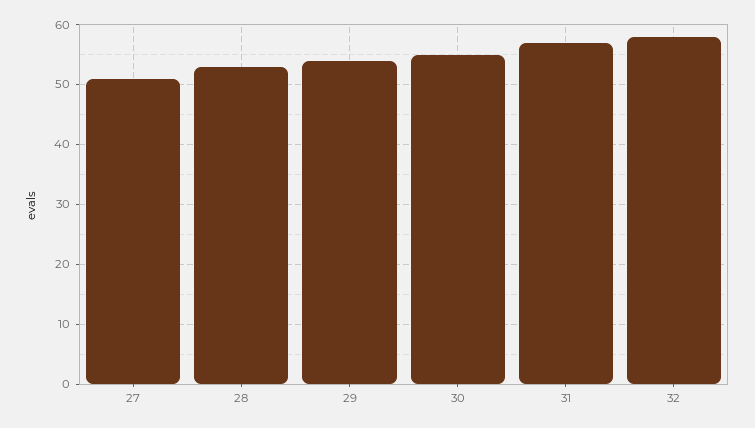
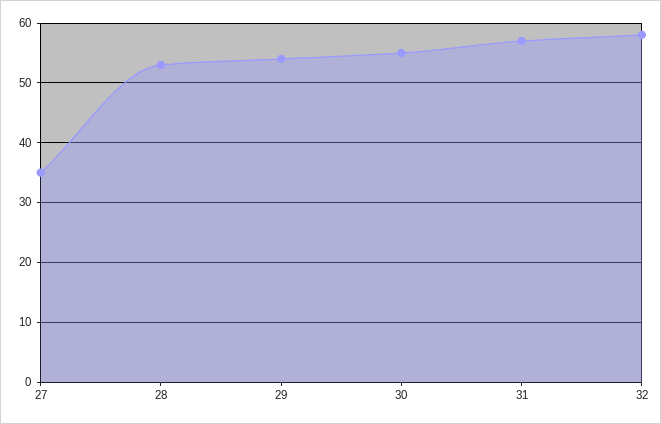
27: 50 -> 35

